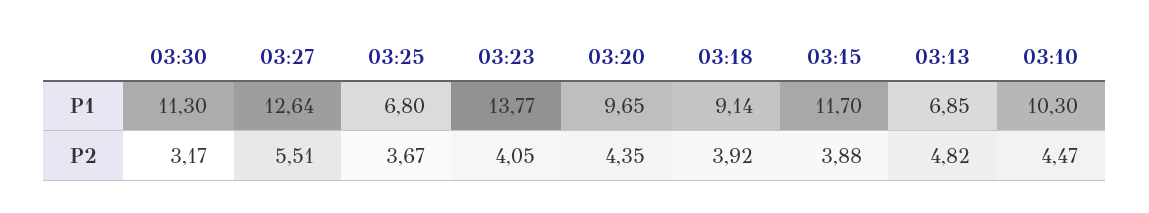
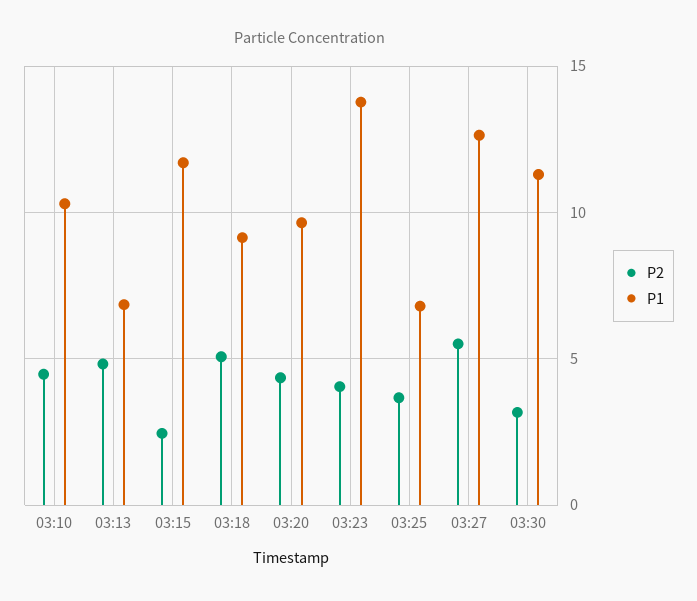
P2, 03:18: 3.92 -> 5
P2, 03:15: 3.88 -> 2.5

